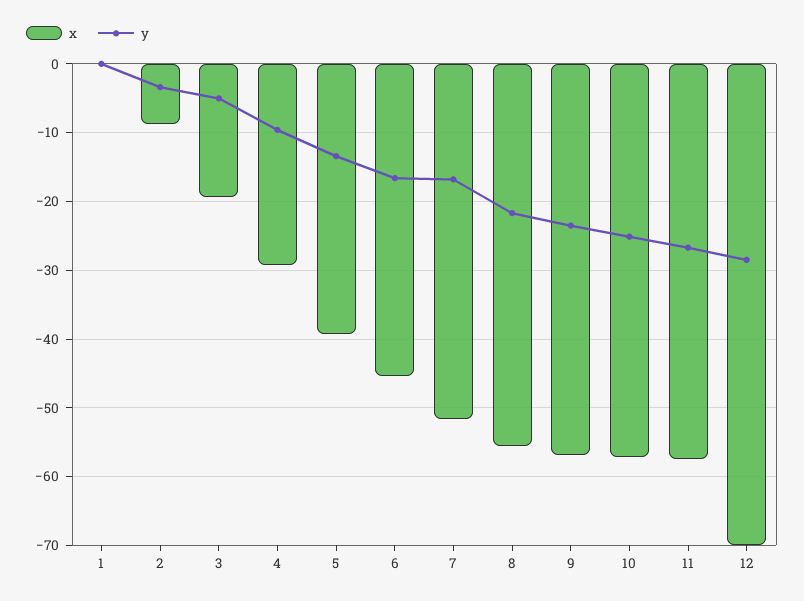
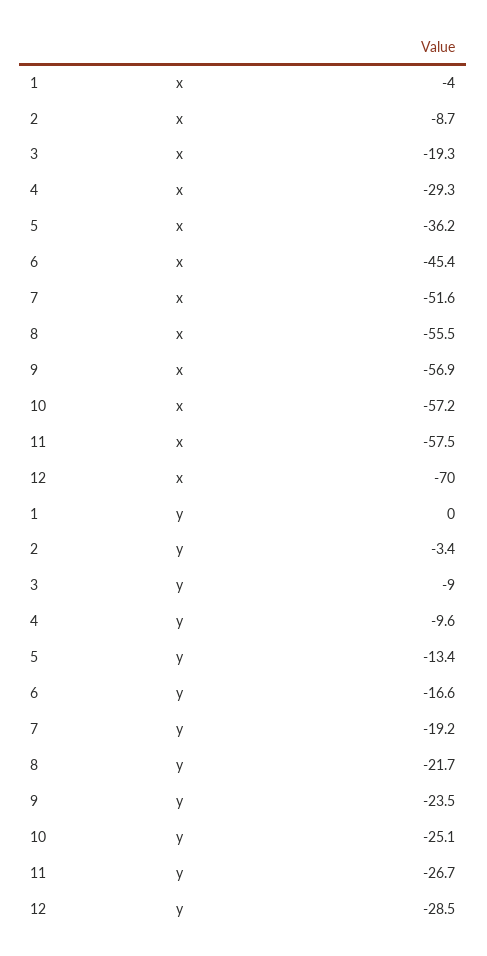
x, 1: 0 -> -4
y, 3: -5 -> -9
x, 5: -39 -> -36.2
y, 7: -17 -> -19.2

